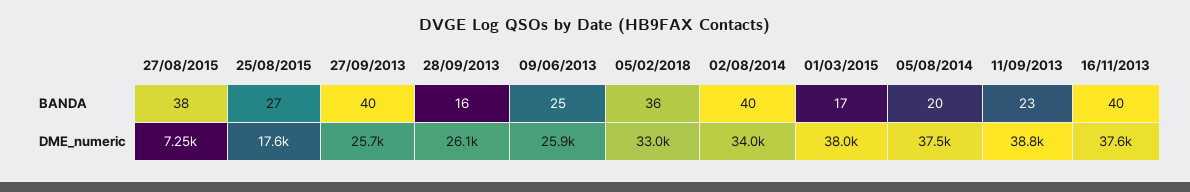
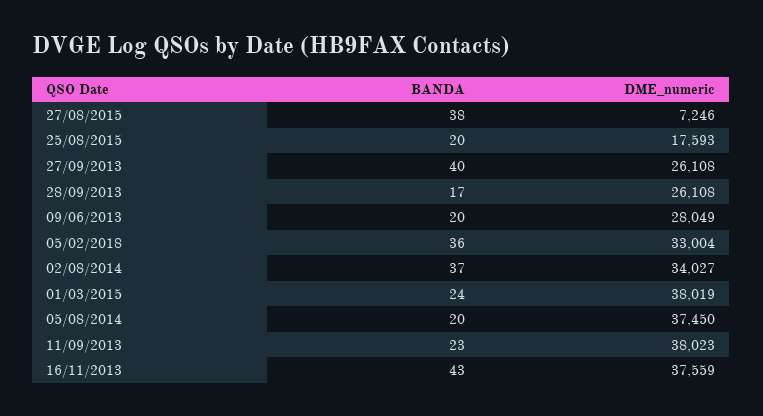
25/08/2015, BANDA: 27 -> 20
28/09/2013, BANDA: 16 -> 17
09/06/2013, BANDA: 25 -> 20
02/08/2014, BANDA: 40 -> 37
01/03/2015, BANDA: 17 -> 24
16/11/2013, BANDA: 40 -> 43
27/09/2013, DME_numeric: 25700 -> 26108
09/06/2013, DME_numeric: 25900 -> 28049
11/09/2013, DME_numeric: 38800 -> 38023

